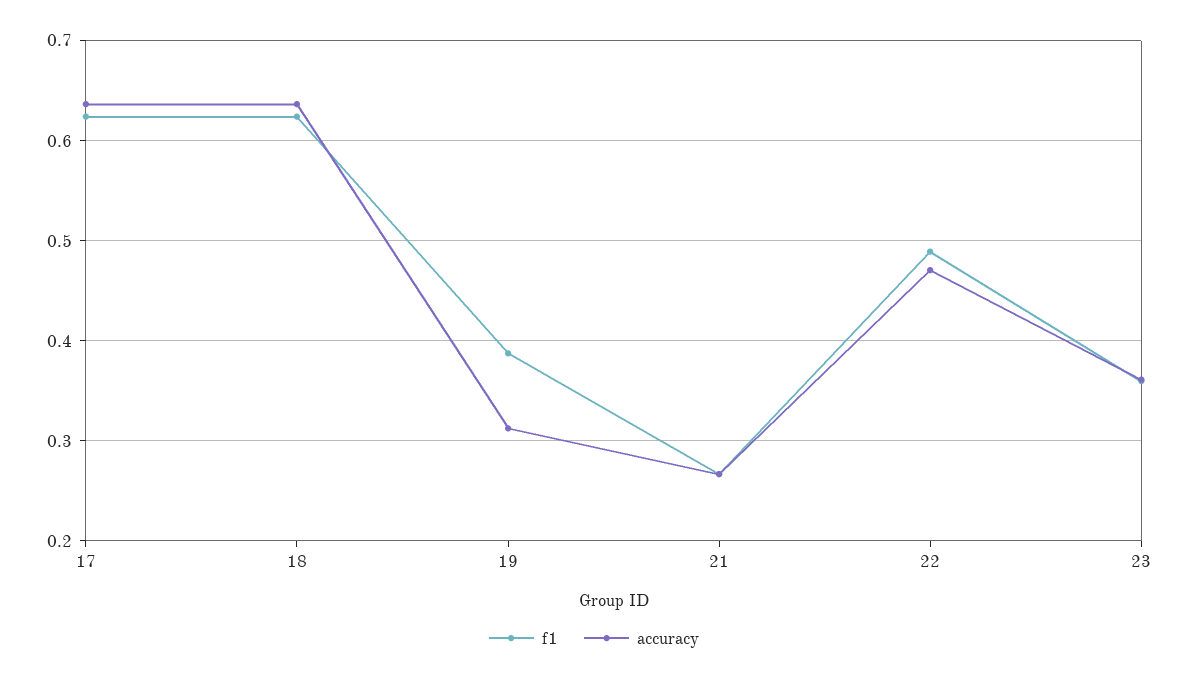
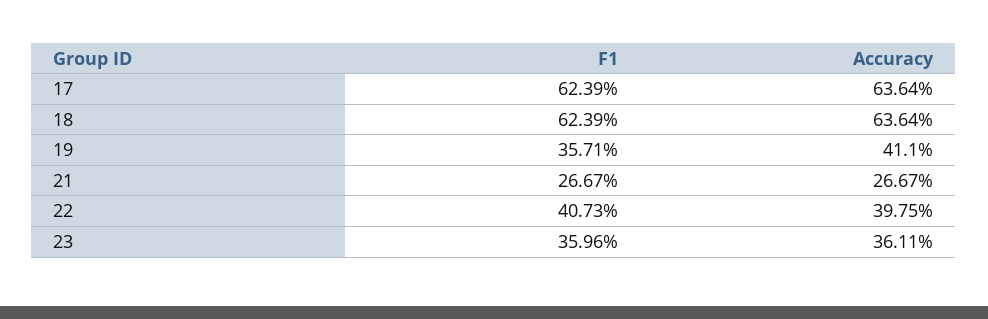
f1, 19: 0.39 -> 0.3571
accuracy, 19: 0.31 -> 0.411
f1, 22: 0.49 -> 0.4073
accuracy, 22: 0.47 -> 0.3975

